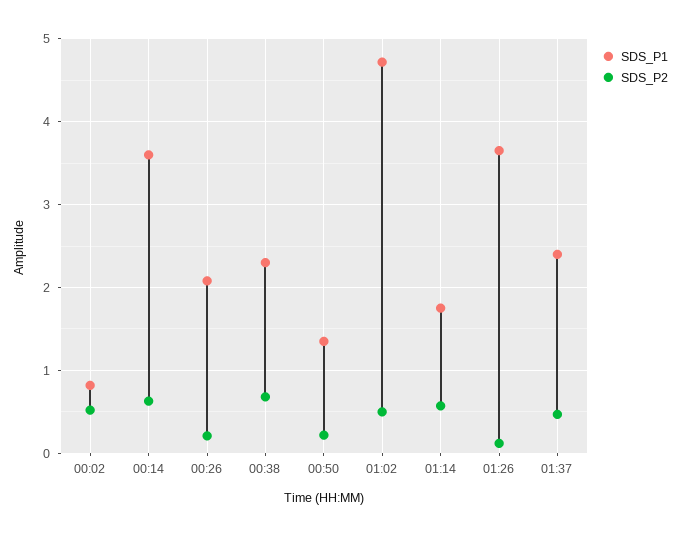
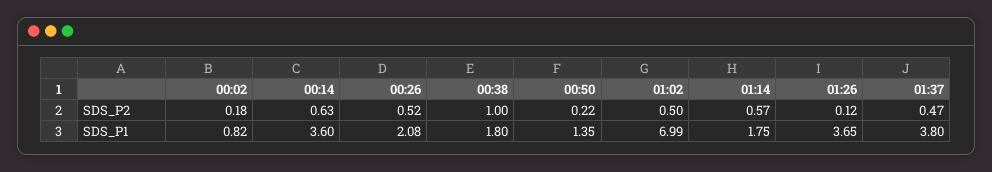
SDS_P2, 00:02: 0.5 -> 0.18
SDS_P2, 00:26: 0.2 -> 0.52
SDS_P1, 00:38: 2.3 -> 1.8
SDS_P2, 00:38: 0.7 -> 1
SDS_P1, 01:02: 4.7 -> 6.99
SDS_P1, 01:37: 2.4 -> 3.8

